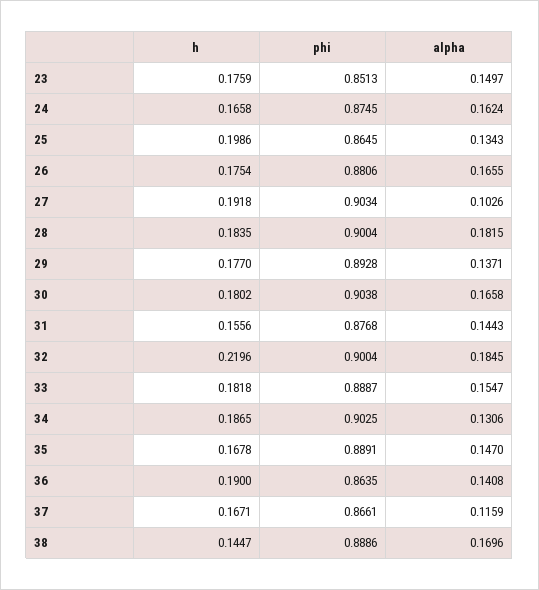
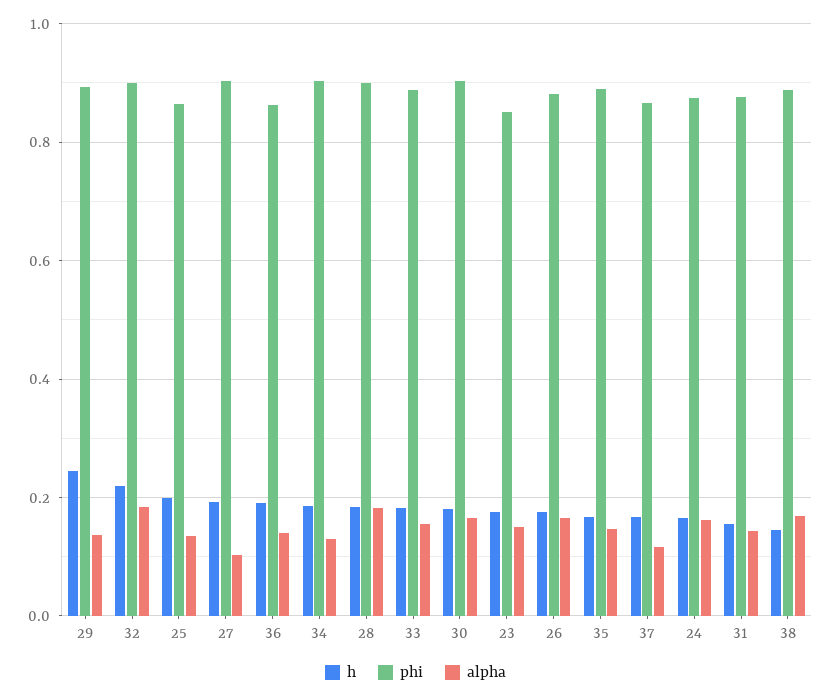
h, 29: 0.177 -> 0.24

